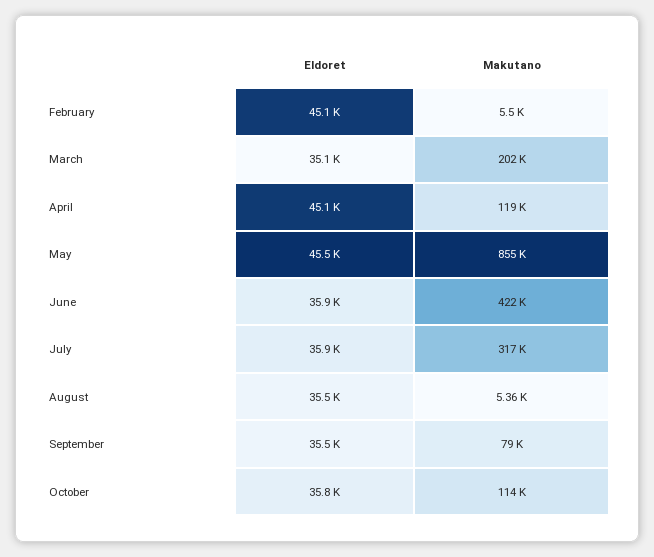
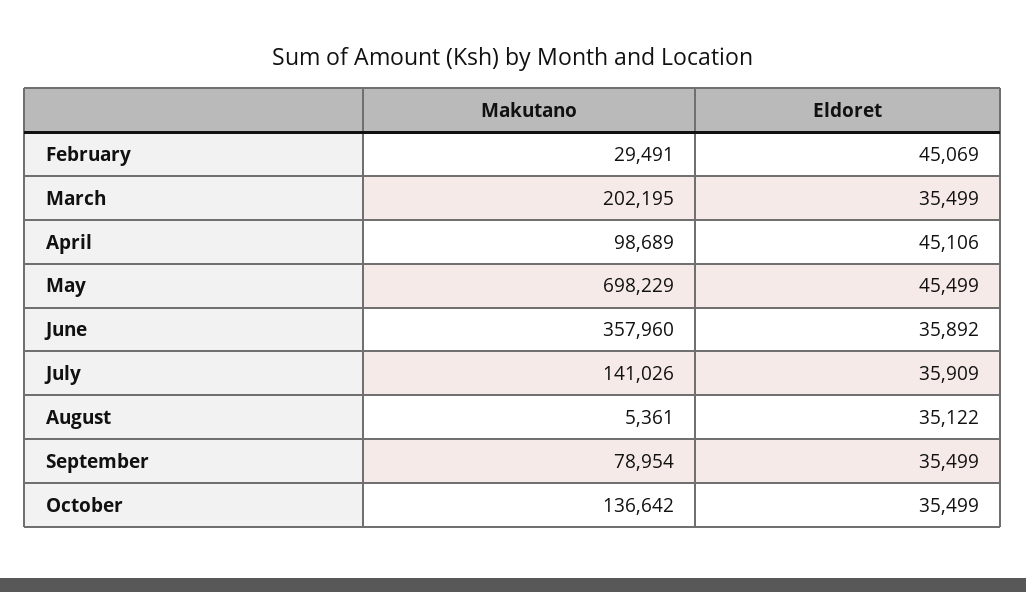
Makutano, February: 5500 -> 29491
Eldoret, March: 35100 -> 35499
Makutano, April: 119000 -> 98689
Makutano, May: 855000 -> 698229
Makutano, June: 422000 -> 357960
Makutano, July: 317000 -> 141026
Eldoret, August: 35500 -> 35122
Eldoret, October: 35800 -> 35499
Makutano, October: 114000 -> 136642

